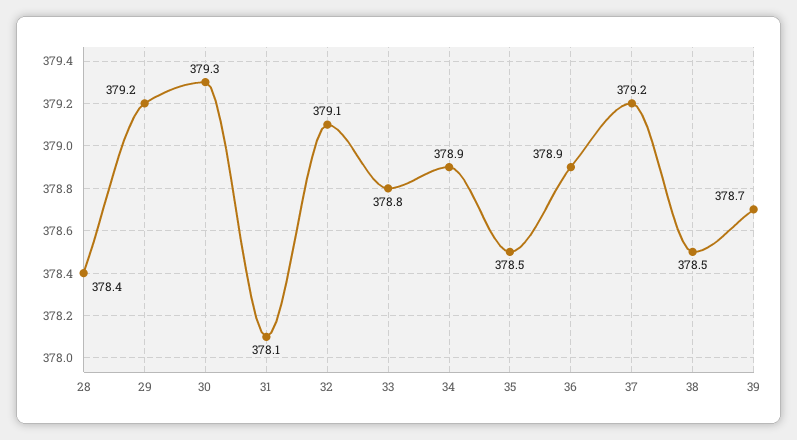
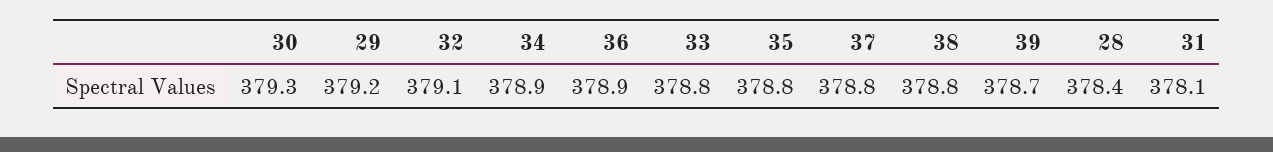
35: 378.5 -> 378.8
37: 379.2 -> 378.8
38: 378.5 -> 378.8

